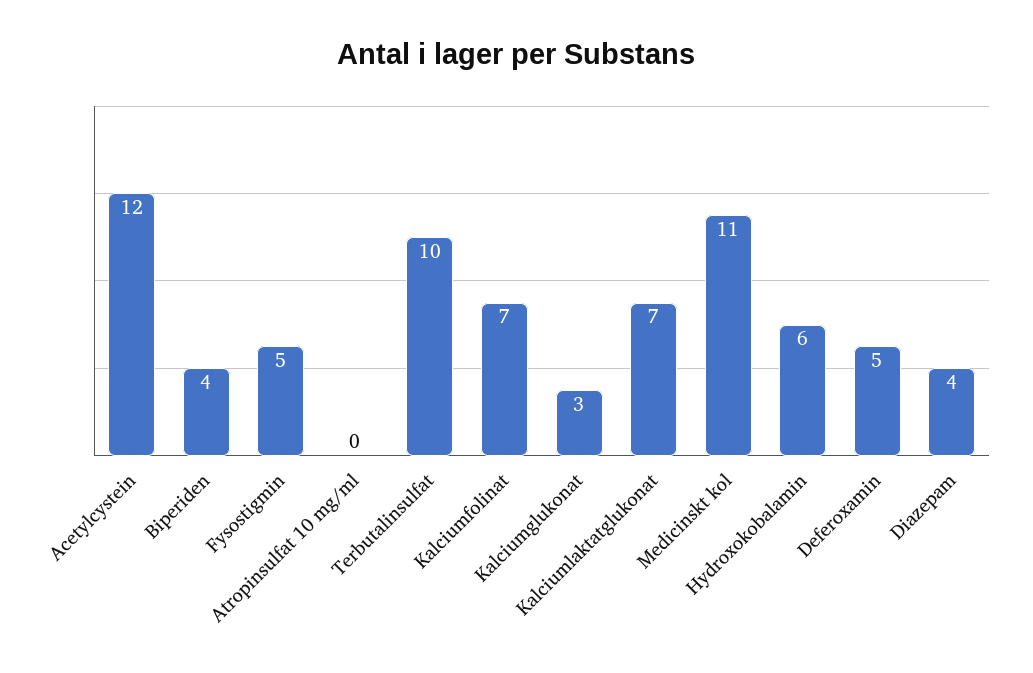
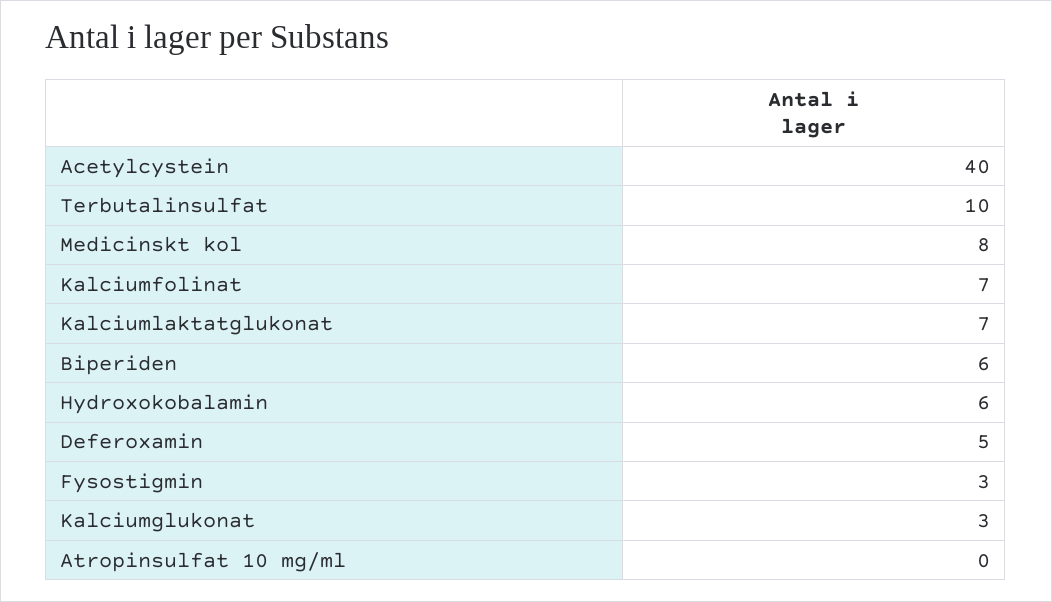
Acetylcystein: 12 -> 40
Biperiden: 4 -> 6
Fysostigmin: 5 -> 3
Medicinskt kol: 11 -> 8
Diazepam: 4 -> none

